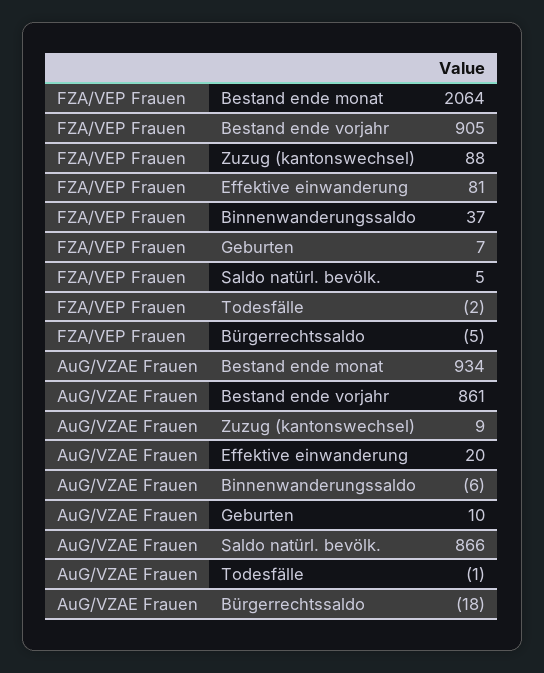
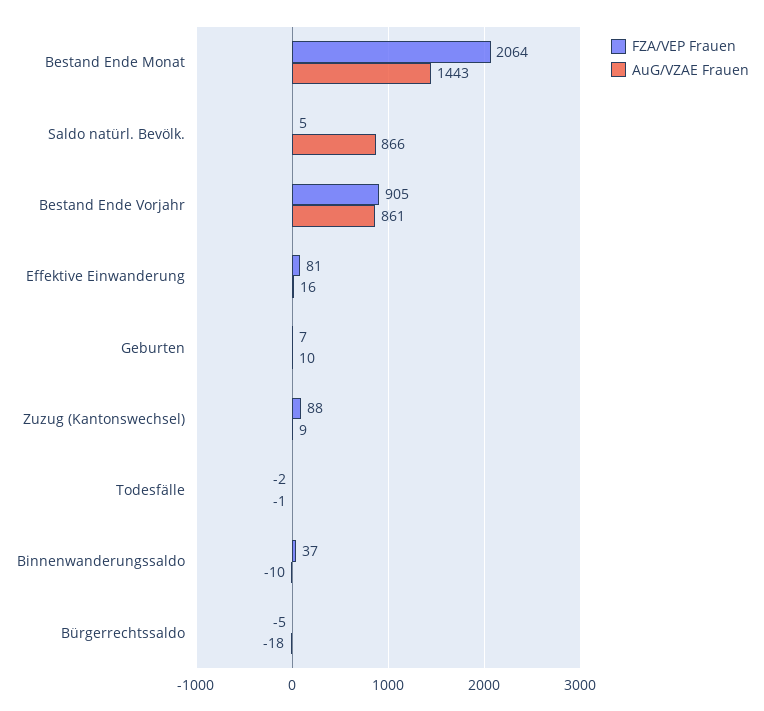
AuG/VZAE Frauen, Bestand ende monat: 934 -> 1443
AuG/VZAE Frauen, Effektive einwanderung: 20 -> 16
AuG/VZAE Frauen, Binnenwanderungssaldo: -6 -> -10

